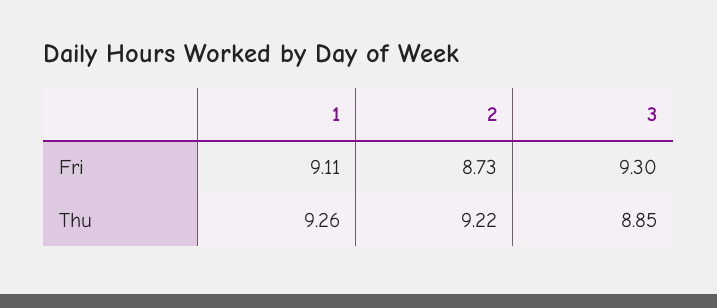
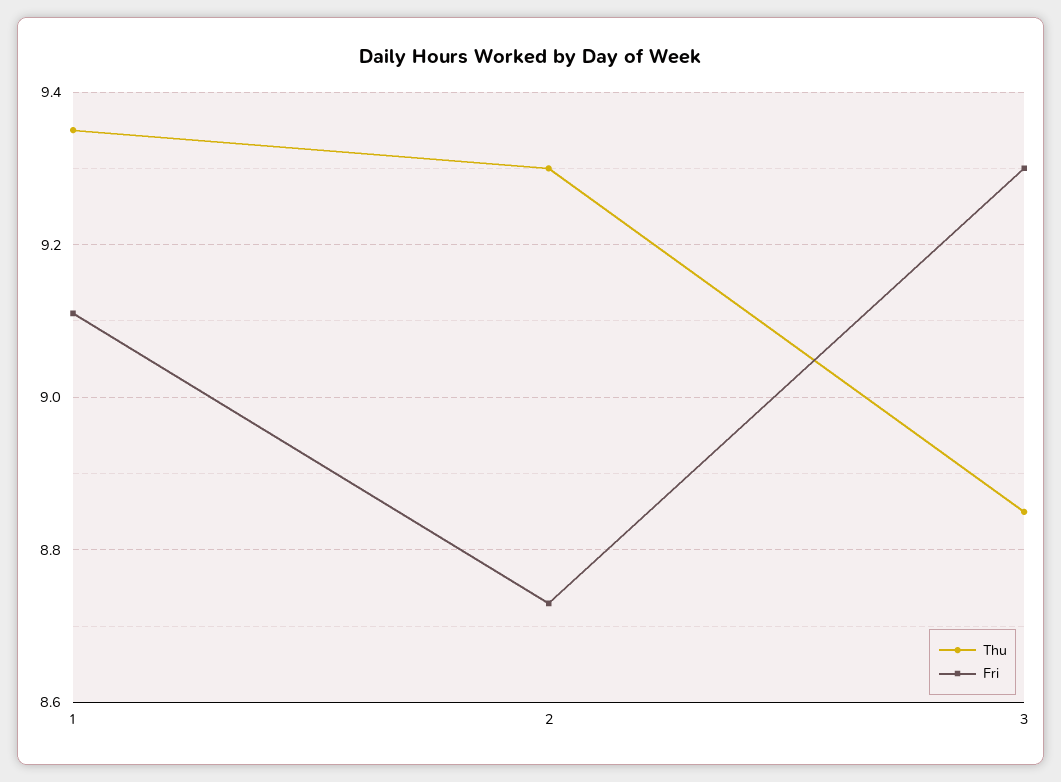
Thu, 1: 9.26 -> 9.35
Thu, 2: 9.22 -> 9.3

